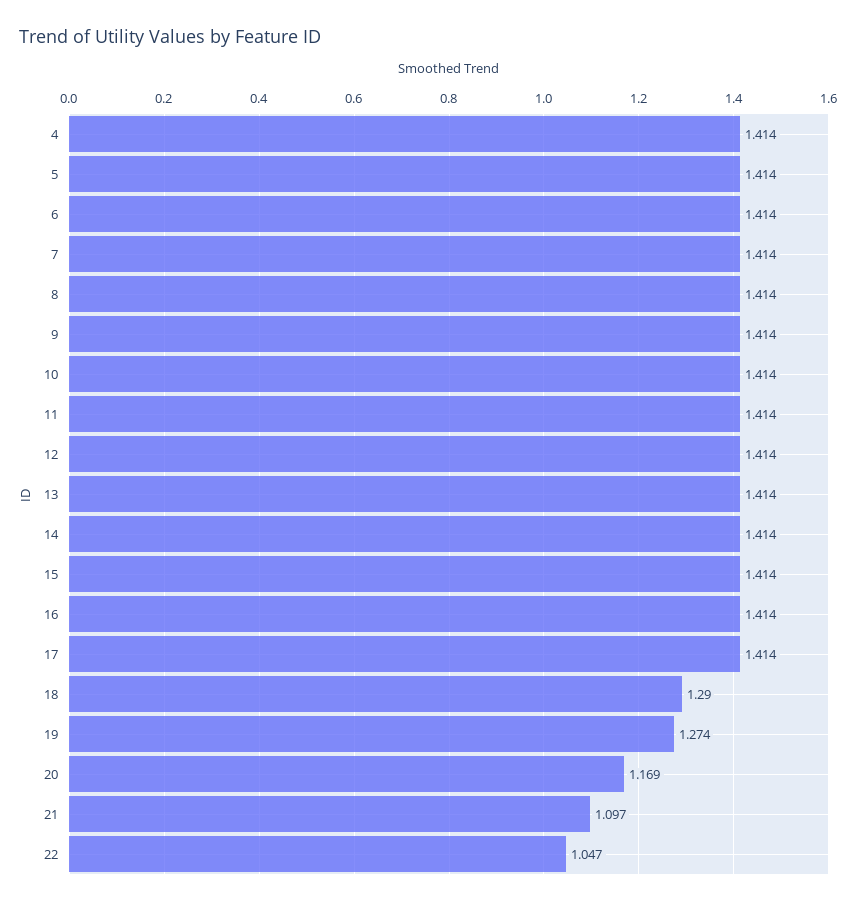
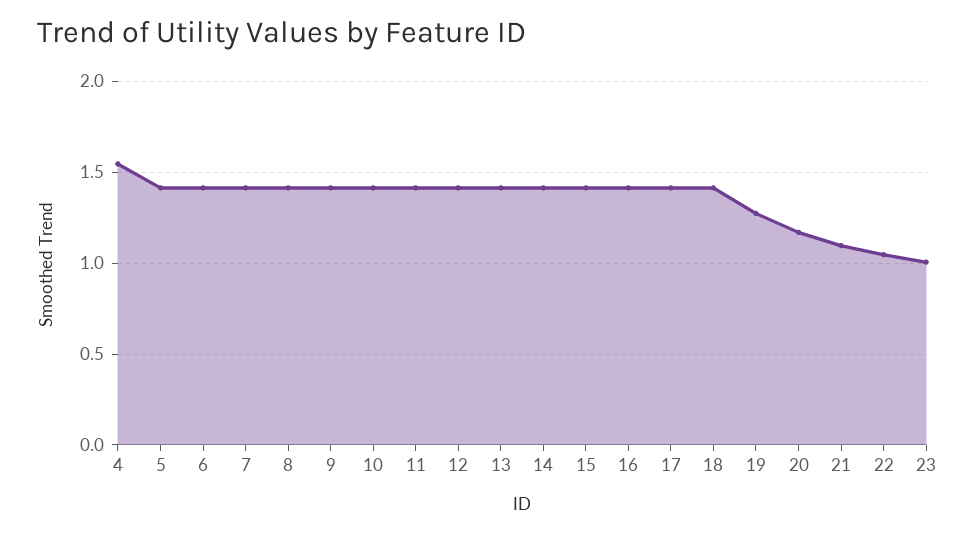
4: 1.414 -> 1.55
18: 1.29 -> 1.4
23: none -> 1

